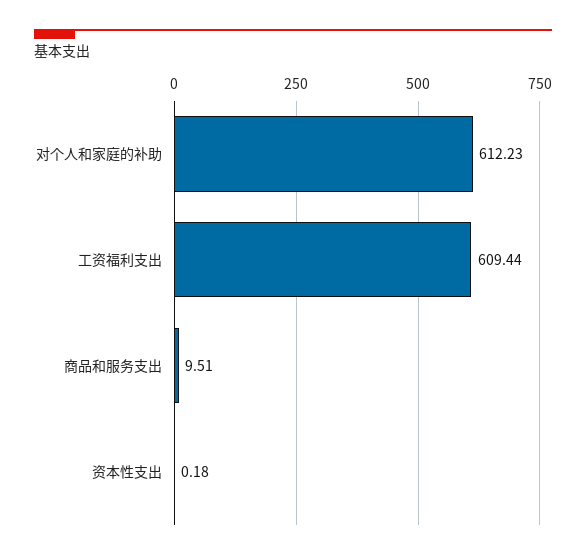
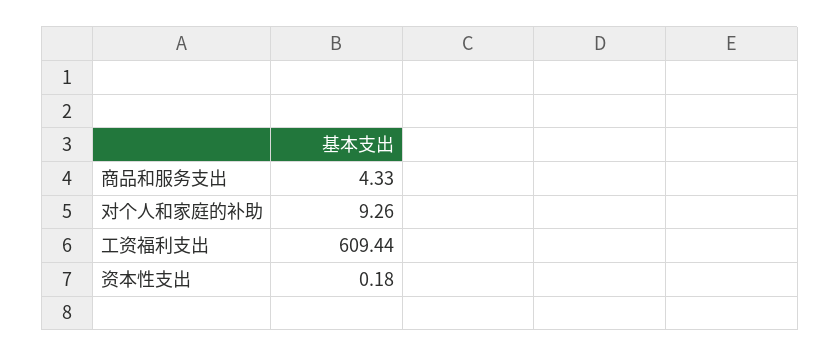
对个人和家庭的补助: 612.23 -> 9.26
商品和服务支出: 9.51 -> 4.33

